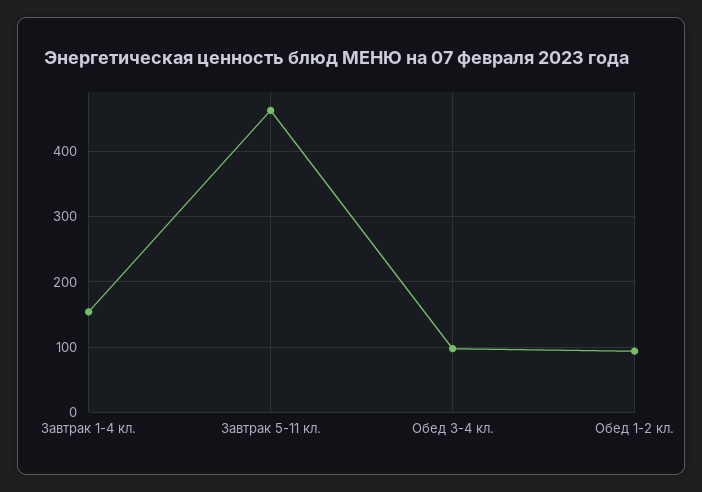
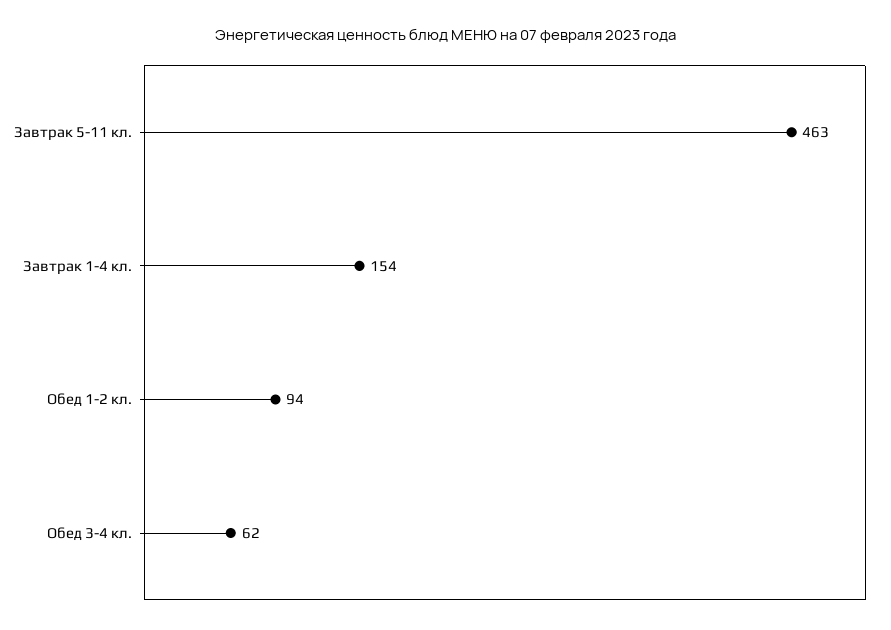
Обед 3-4 кл.: 100 -> 62

